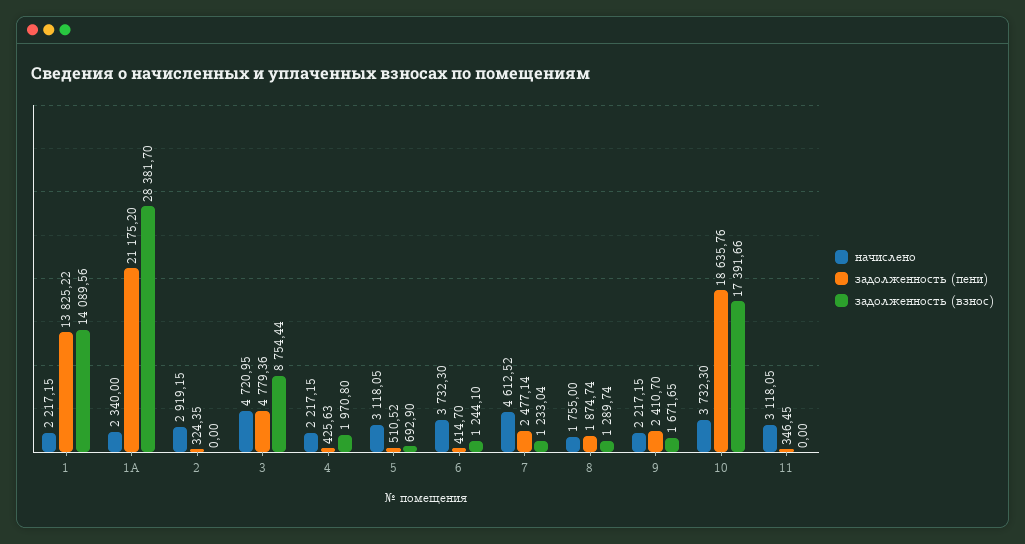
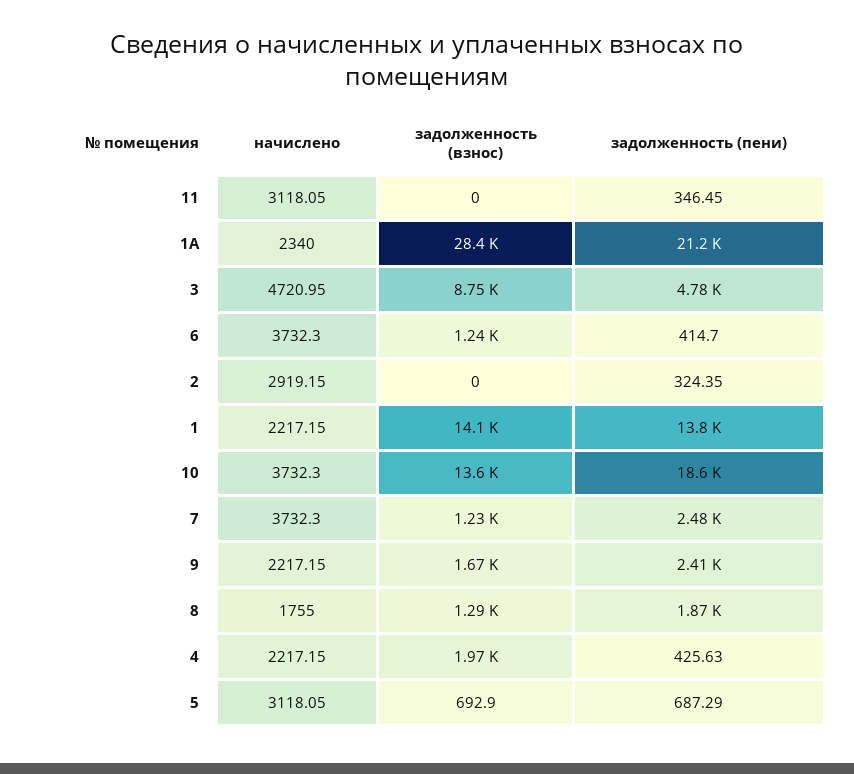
задолженность (пени), 5: 510.52 -> 687.29
начислено, 7: 4612.52 -> 3732.3
задолженность (взнос), 10: 17391.66 -> 13600

